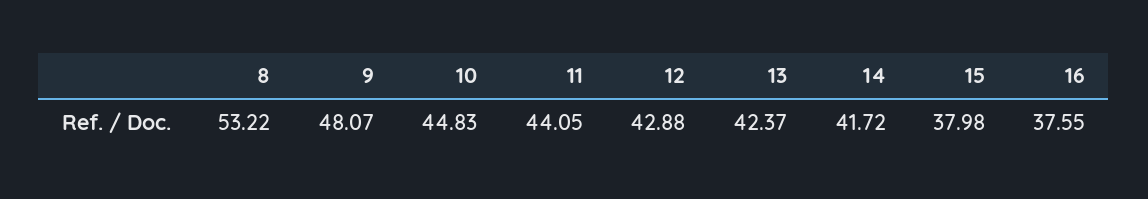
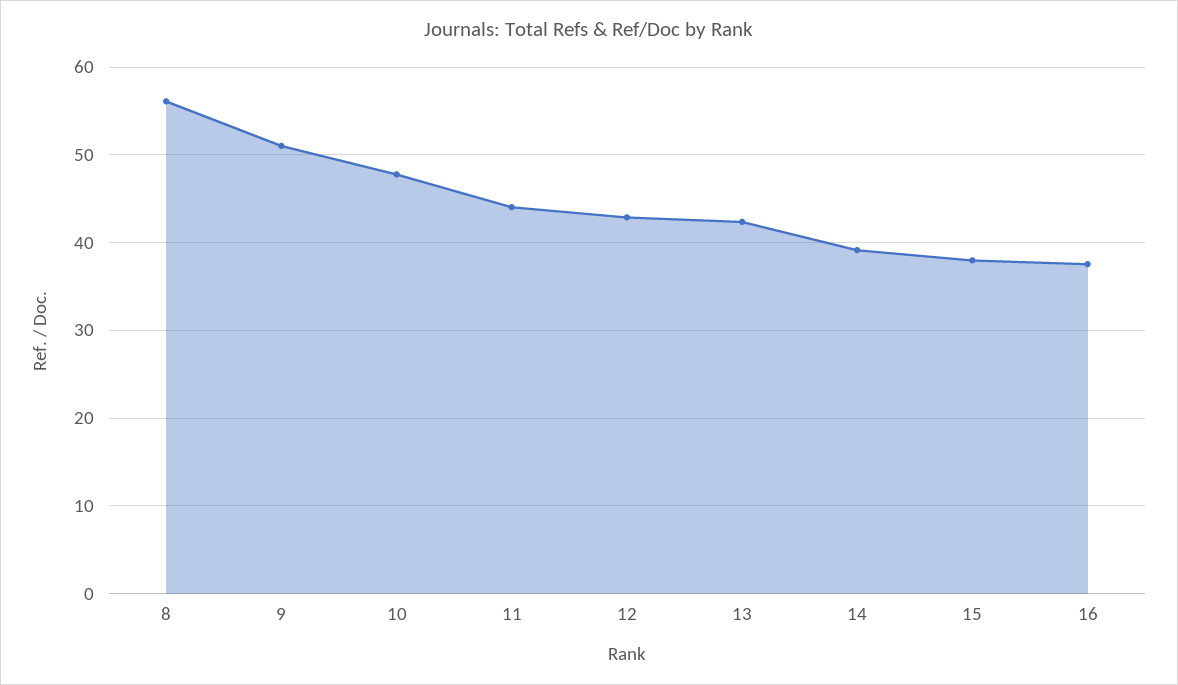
8: 53.22 -> 56
9: 48.07 -> 51
10: 44.83 -> 48
14: 41.72 -> 39

